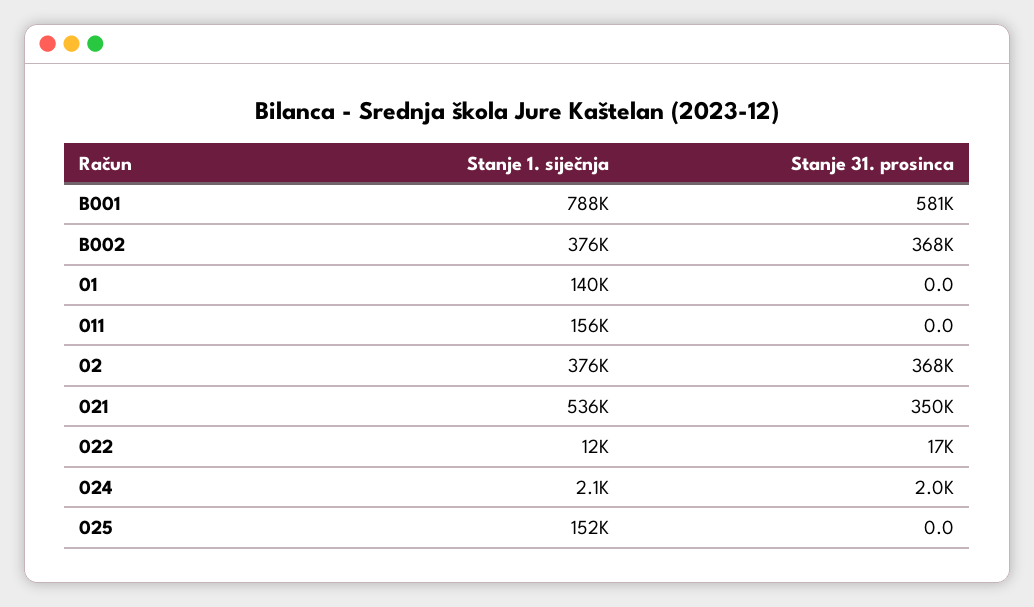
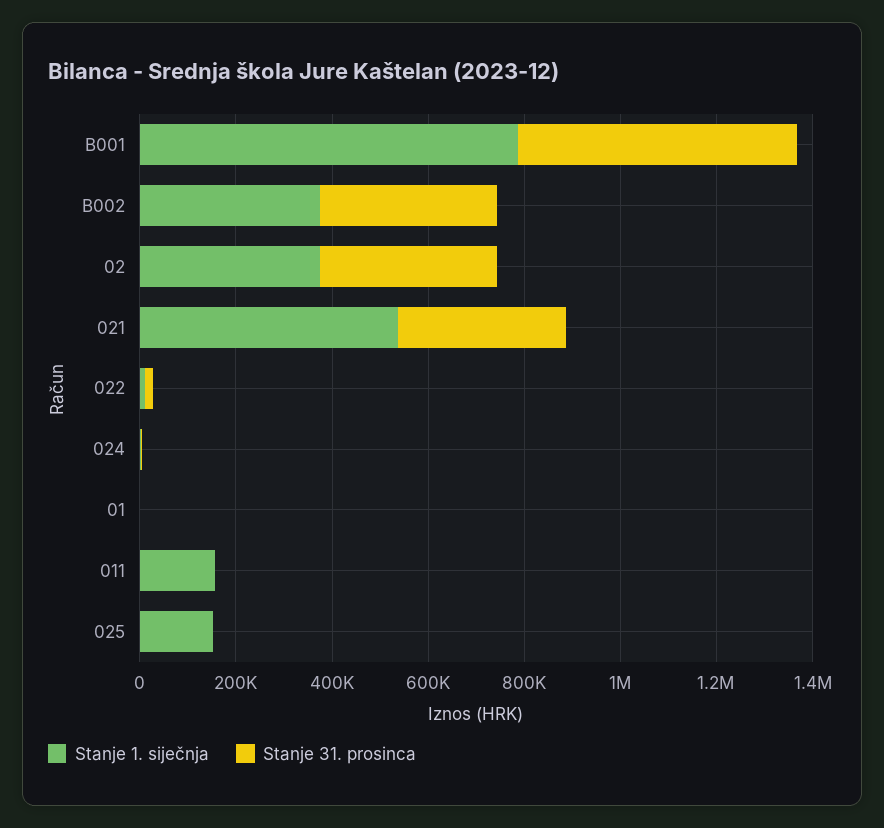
Stanje 1. siječnja, 01: 140000 -> 0

